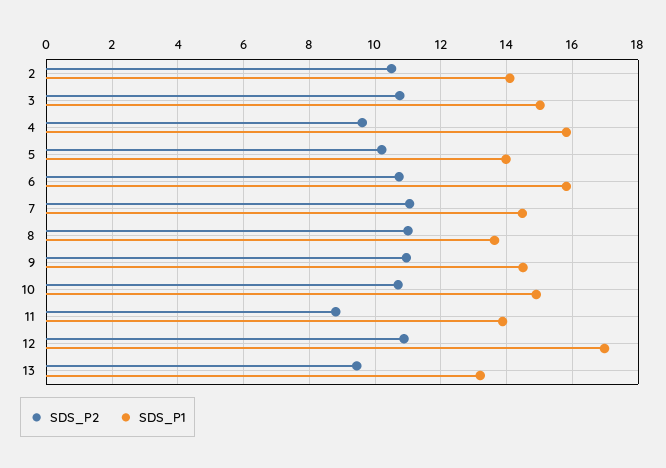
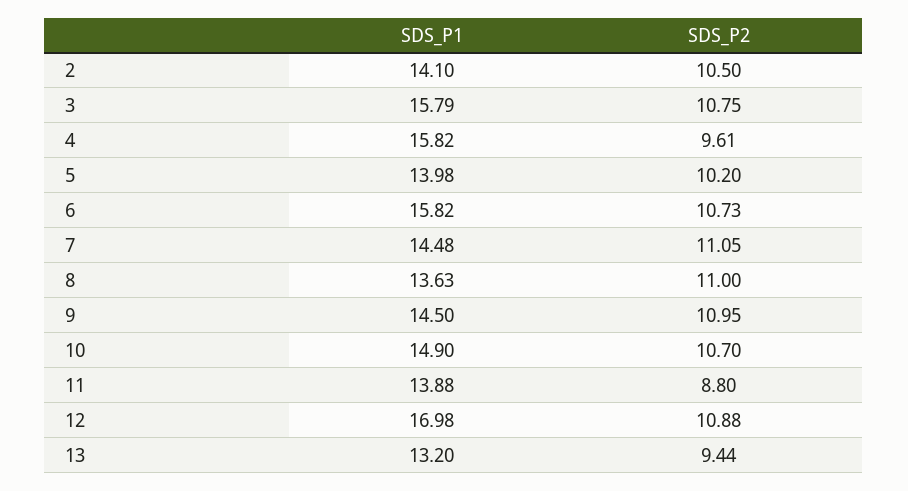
SDS_P1, 3: 15 -> 15.79

